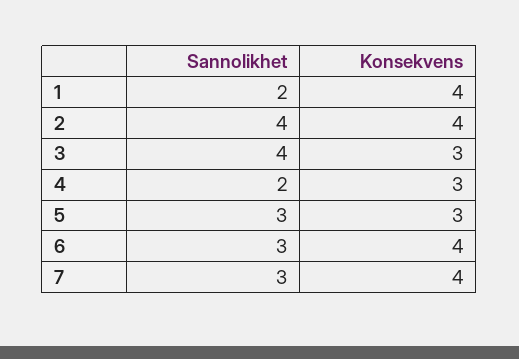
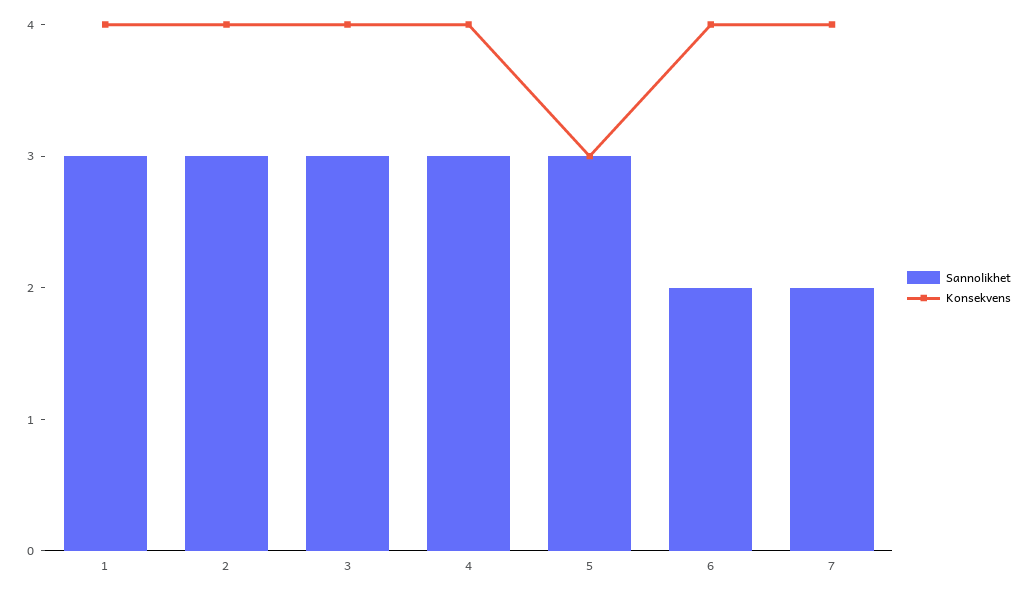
Sannolikhet, 1: 2 -> 3
Sannolikhet, 2: 4 -> 3
Sannolikhet, 3: 4 -> 3
Konsekvens, 3: 3 -> 4
Sannolikhet, 4: 2 -> 3
Konsekvens, 4: 3 -> 4
Sannolikhet, 6: 3 -> 2
Sannolikhet, 7: 3 -> 2

